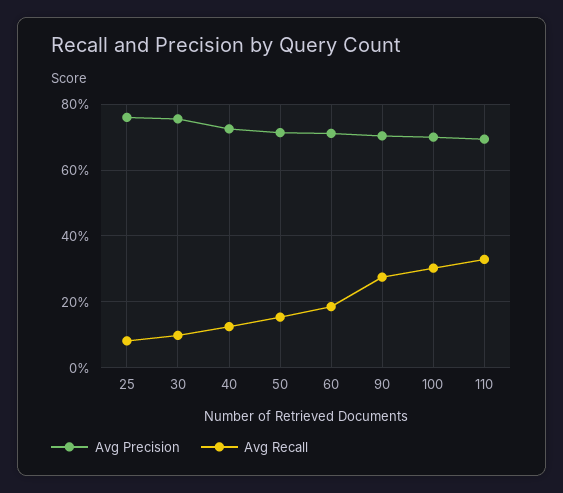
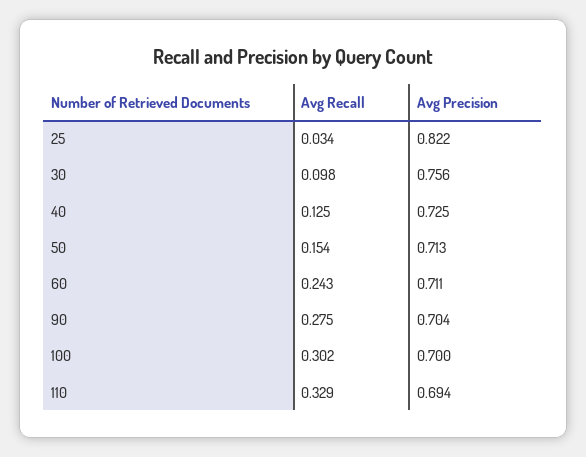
Avg Precision, 25: 0.76 -> 0.822
Avg Recall, 25: 0.08 -> 0.034
Avg Recall, 60: 0.18 -> 0.243

